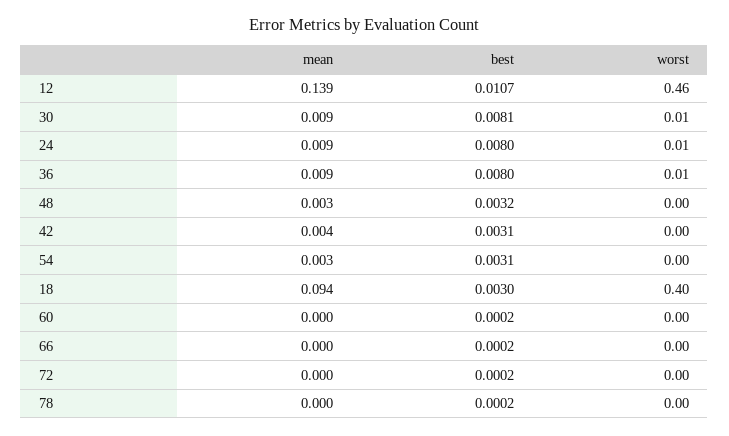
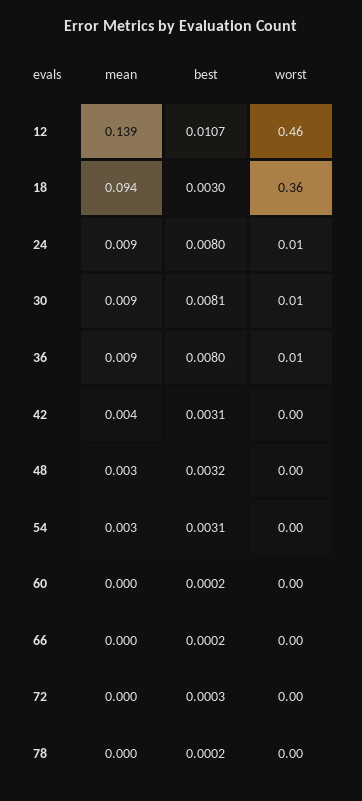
worst, 18: 0.4 -> 0.36
best, 72: 0.0002 -> 0.0003

